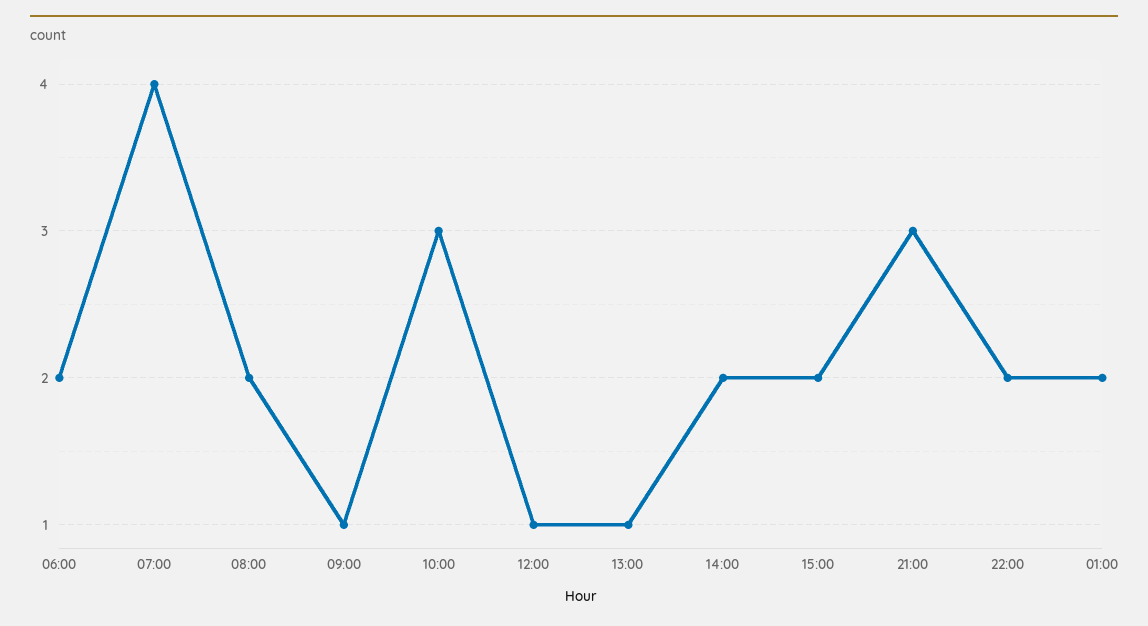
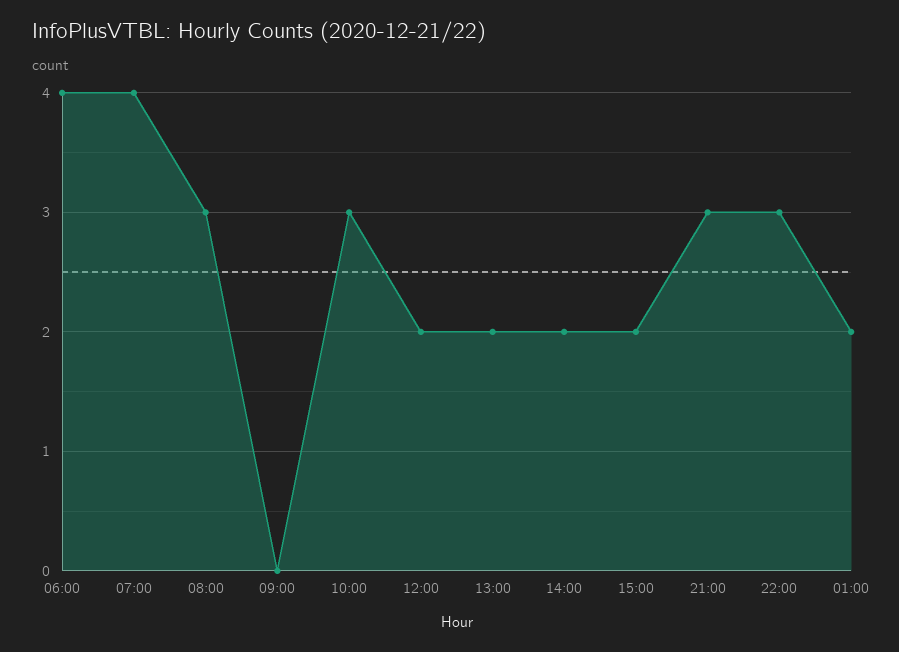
06:00: 2 -> 4
08:00: 2 -> 3
09:00: 1 -> 0
12:00: 1 -> 2
13:00: 1 -> 2
22:00: 2 -> 3

